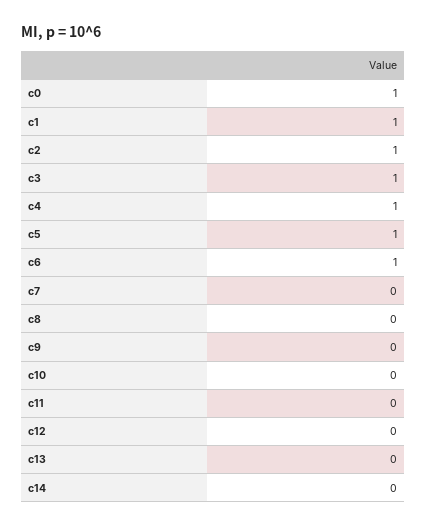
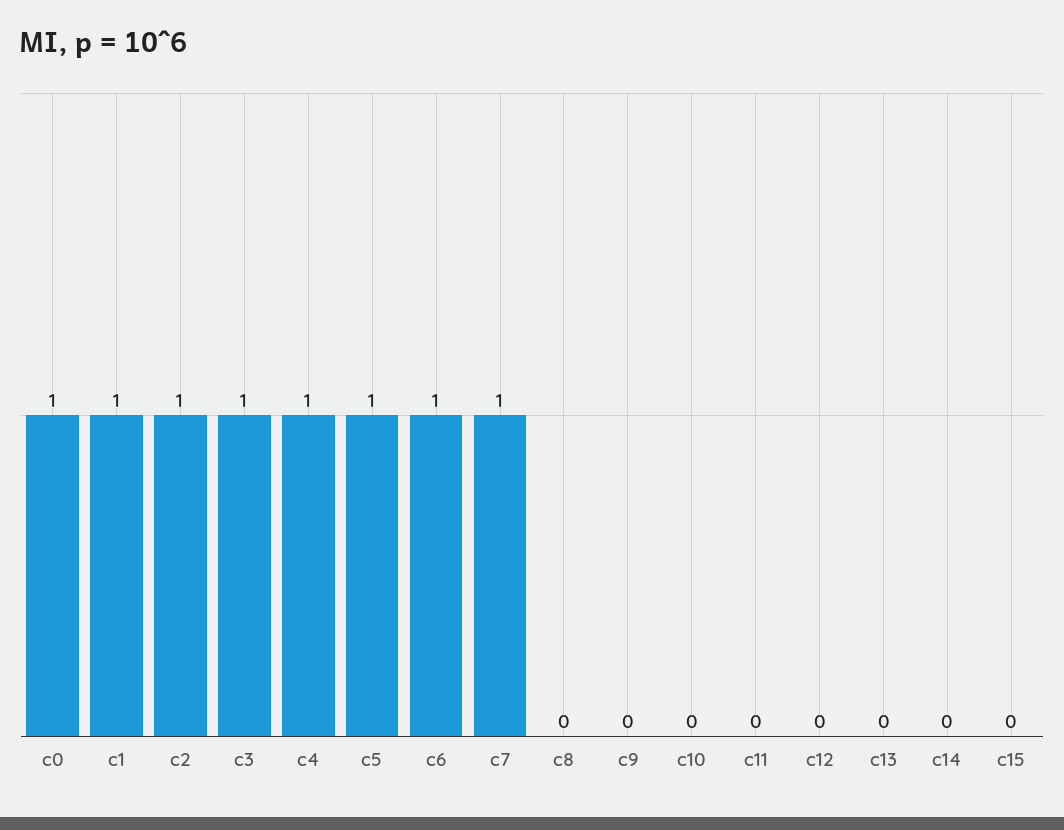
c7: 0 -> 1
c15: none -> 0

